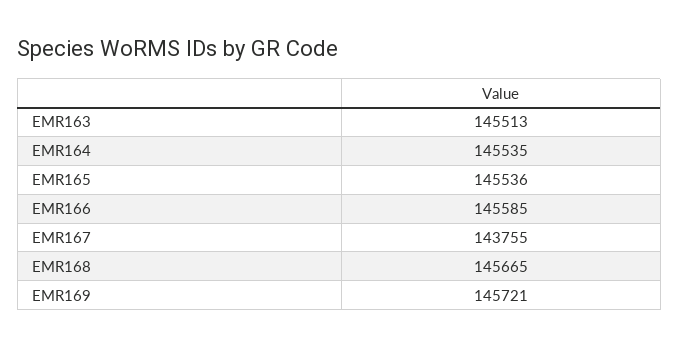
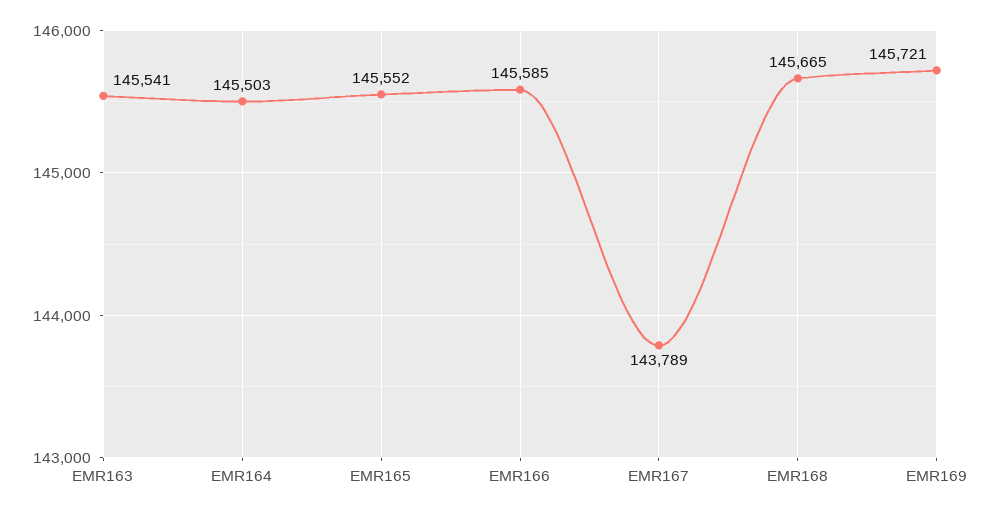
EMR163: 145513 -> 145541
EMR164: 145535 -> 145503
EMR165: 145536 -> 145552
EMR167: 143755 -> 143789

